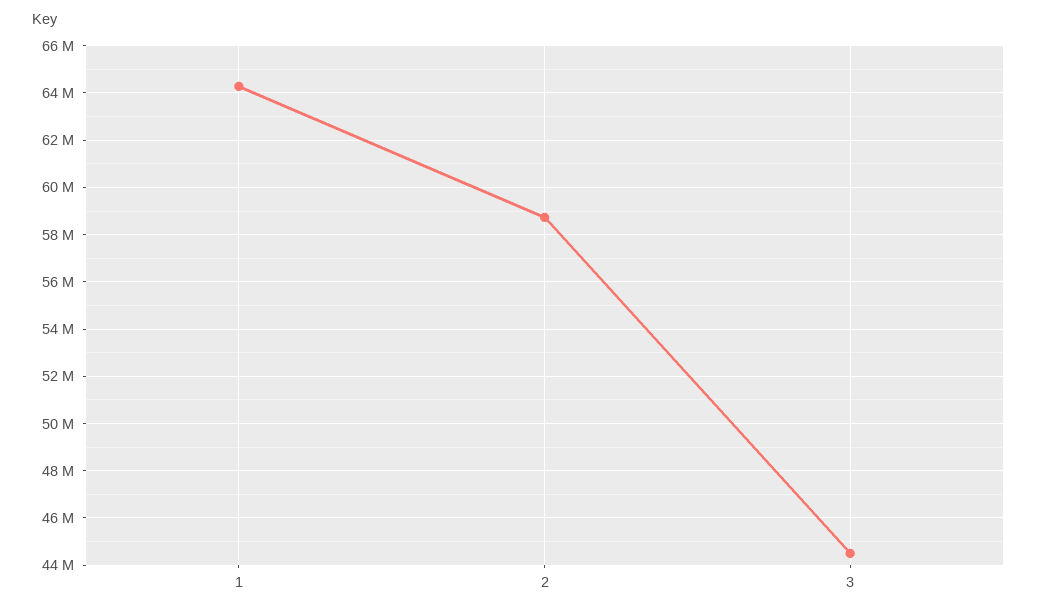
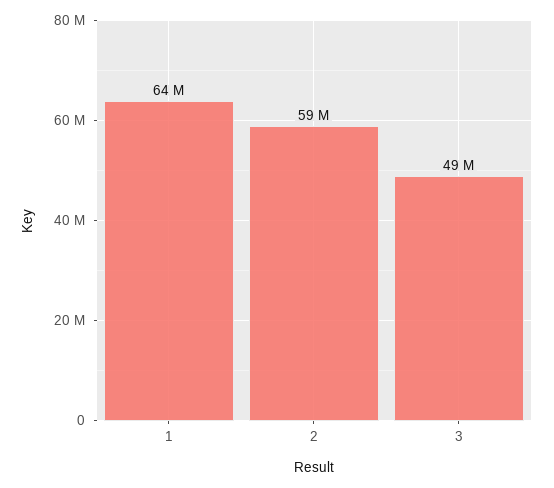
3: 44500000 -> 49000000

